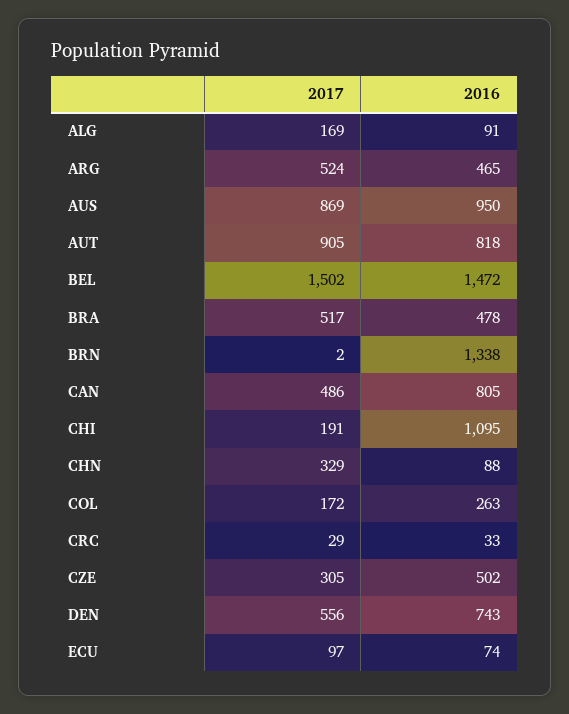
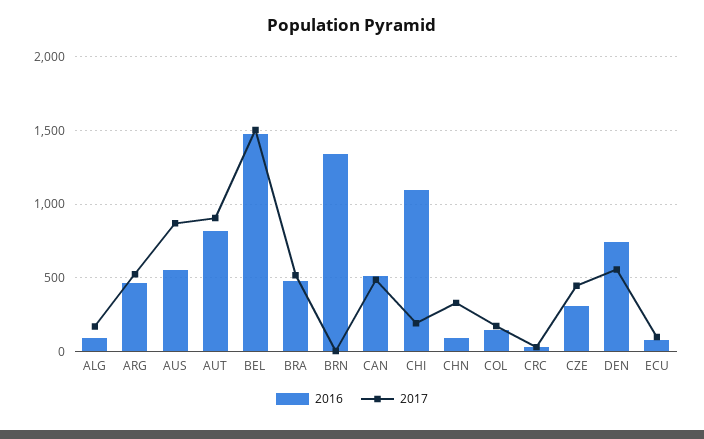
2016, AUS: 950 -> 550
2016, CAN: 805 -> 500
2016, COL: 263 -> 150
2017, CZE: 305 -> 450
2016, CZE: 502 -> 300

